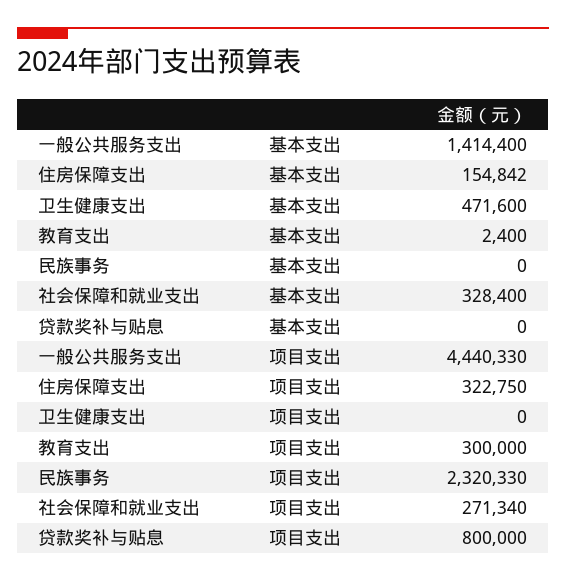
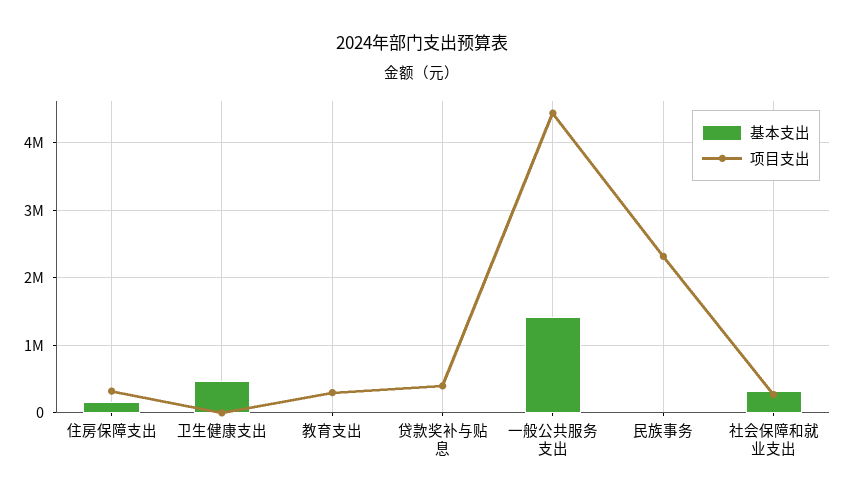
项目支出, 贷款奖补与贴息: 800000 -> 400000

